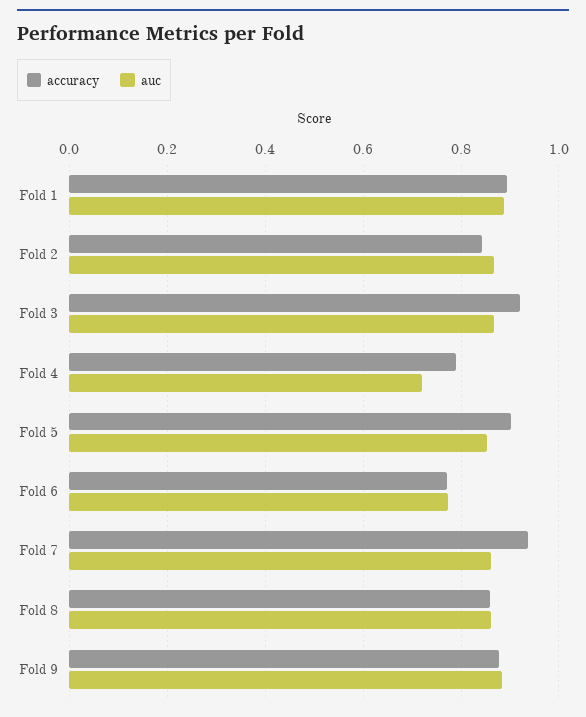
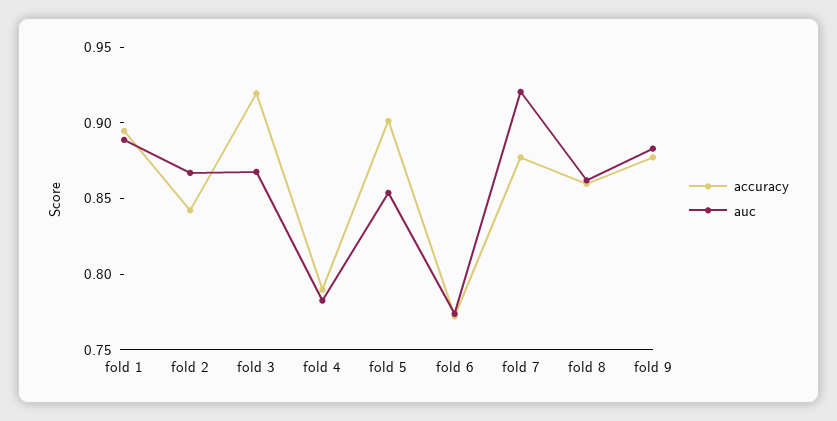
auc, Fold 4: 0.72 -> 0.78
accuracy, Fold 7: 0.94 -> 0.88
auc, Fold 7: 0.86 -> 0.92

